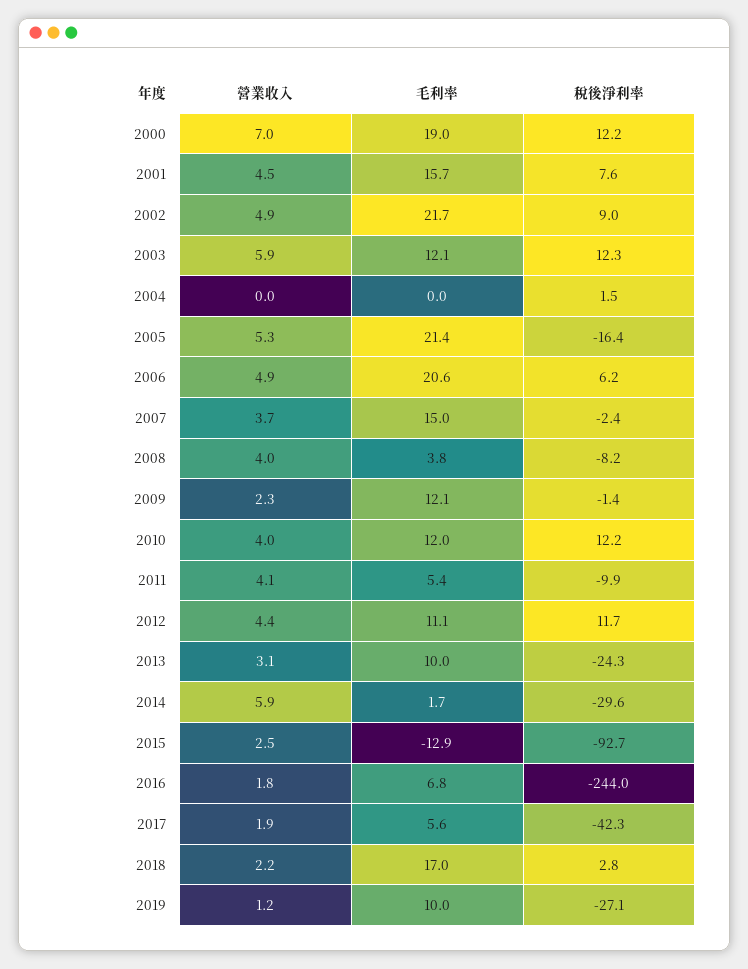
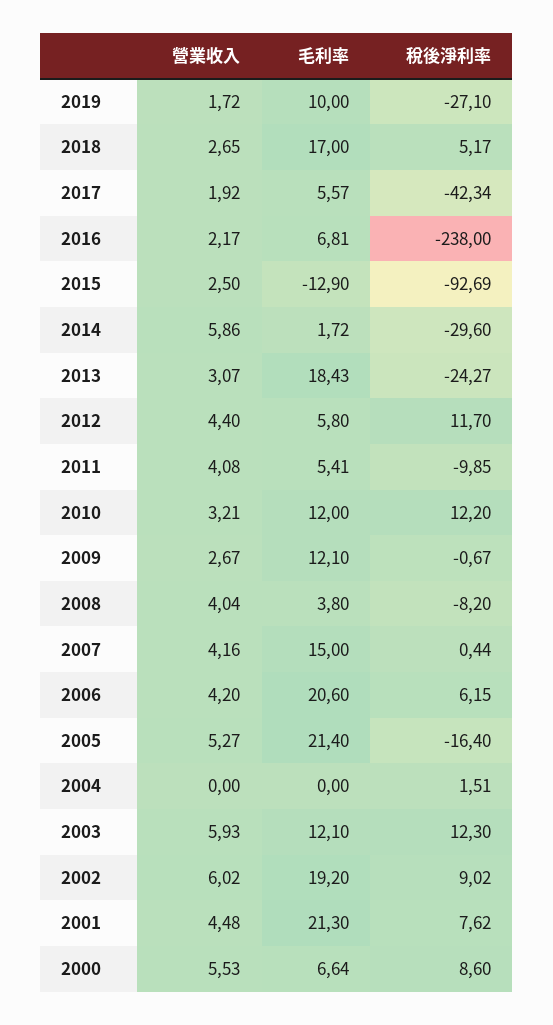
營業收入, 2000: 7 -> 5.53
毛利率, 2000: 19 -> 6.64
稅後淨利率, 2000: 12.2 -> 8.6
毛利率, 2001: 15.7 -> 21.3
營業收入, 2002: 4.9 -> 6.02
毛利率, 2002: 21.7 -> 19.2
營業收入, 2006: 4.9 -> 4.2
營業收入, 2007: 3.7 -> 4.16
稅後淨利率, 2007: -2.4 -> 0.44
營業收入, 2009: 2.3 -> 2.67
稅後淨利率, 2009: -1.4 -> -0.67
營業收入, 2010: 4 -> 3.21
毛利率, 2012: 11.1 -> 5.8
毛利率, 2013: 10 -> 18.43
營業收入, 2016: 1.8 -> 2.17
稅後淨利率, 2016: -244 -> -238
營業收入, 2018: 2.2 -> 2.65
稅後淨利率, 2018: 2.8 -> 5.17
營業收入, 2019: 1.2 -> 1.72

